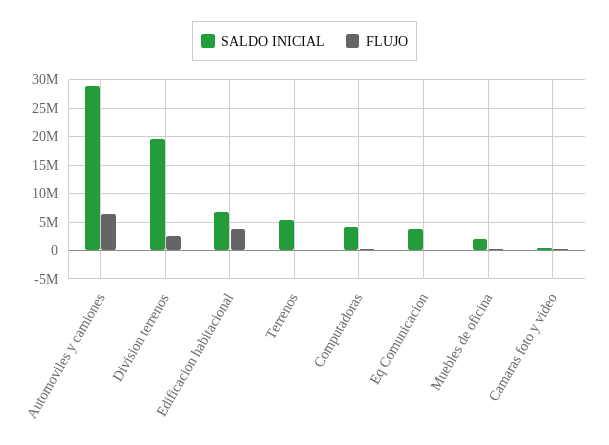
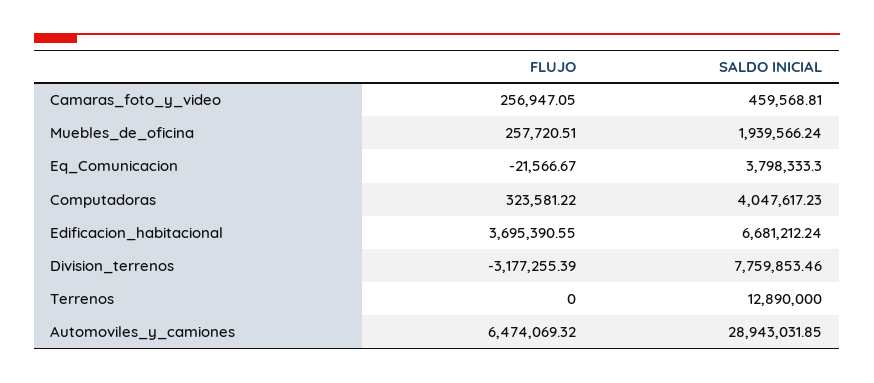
SALDO INICIAL, Division terrenos: 20000000 -> 7759853.46
FLUJO, Division terrenos: 2500000 -> -3177255.39
SALDO INICIAL, Terrenos: 5000000 -> 12890000

